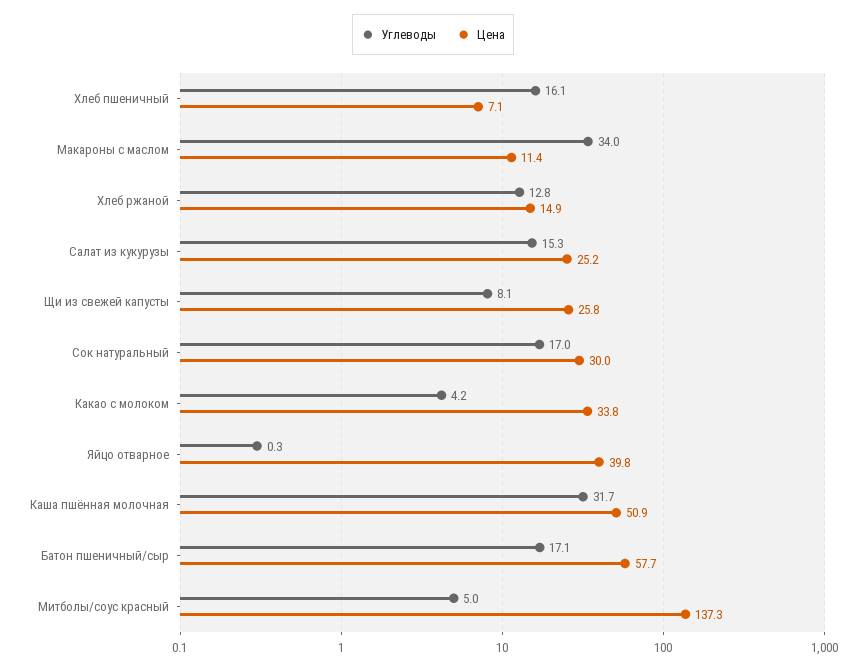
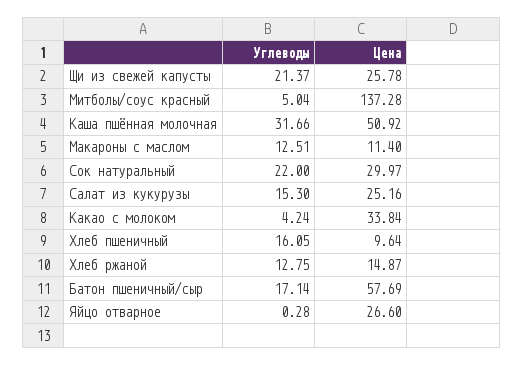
Цена, Хлеб пшеничный: 7.1 -> 9.64
Углеводы, Макароны с маслом: 34 -> 12.51
Углеводы, Щи из свежей капусты: 8.1 -> 21.37
Углеводы, Сок натуральный: 17 -> 22
Цена, Яйцо отварное: 39.8 -> 26.6

